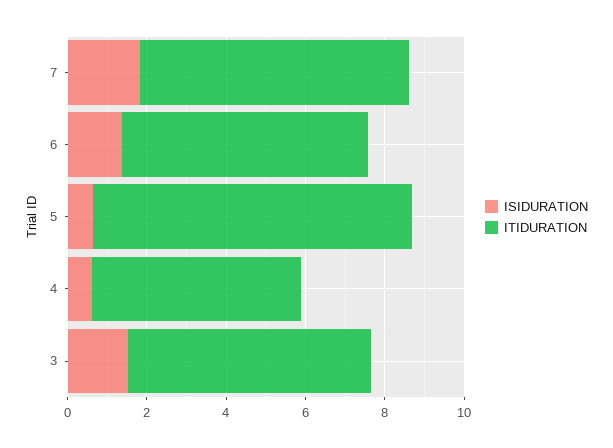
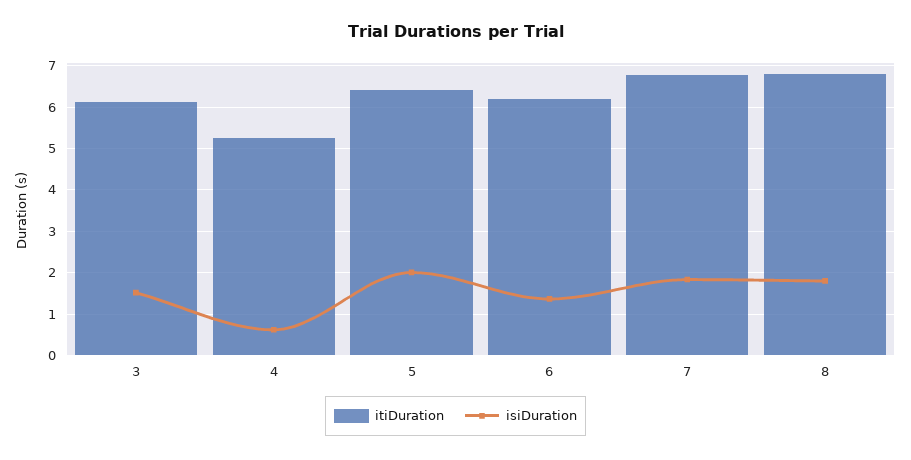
ISIDURATION, 5: 0.5 -> 2
ITIDURATION, 5: 8 -> 6.4
ITIDURATION, 8: none -> 6.8
ISIDURATION, 8: none -> 1.8

